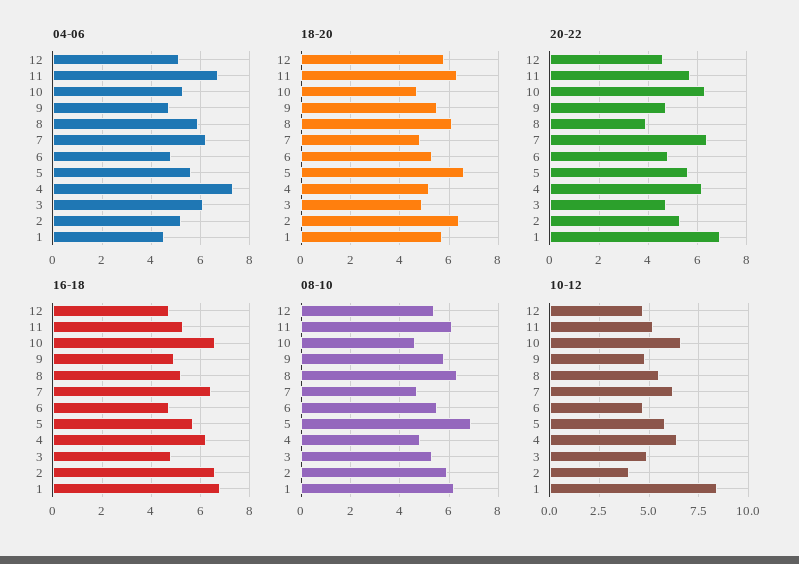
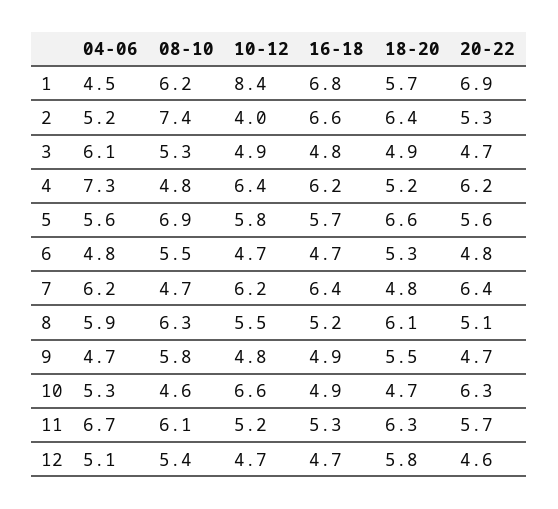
20-22, 8: 4 -> 5.1
16-18, 10: 6.5 -> 4.9
08-10, 2: 6 -> 7.4

